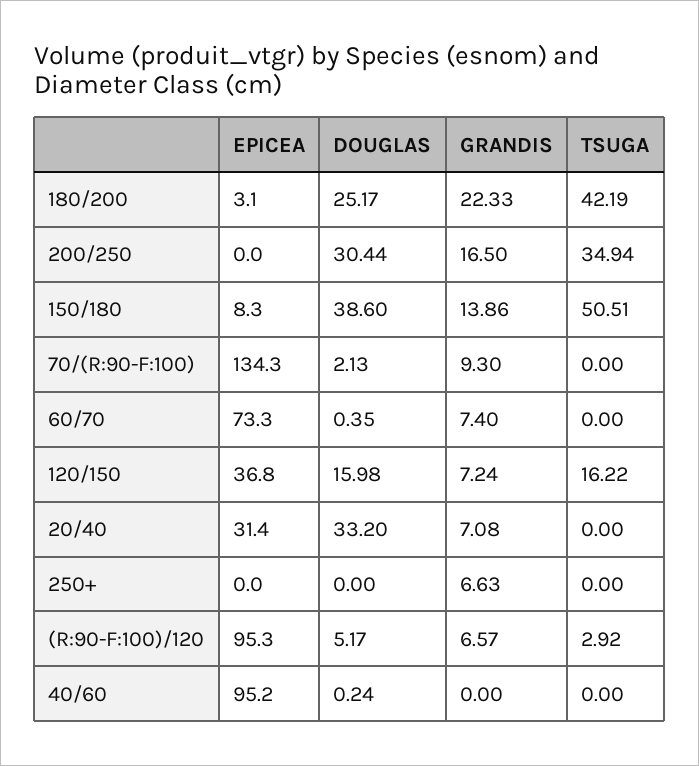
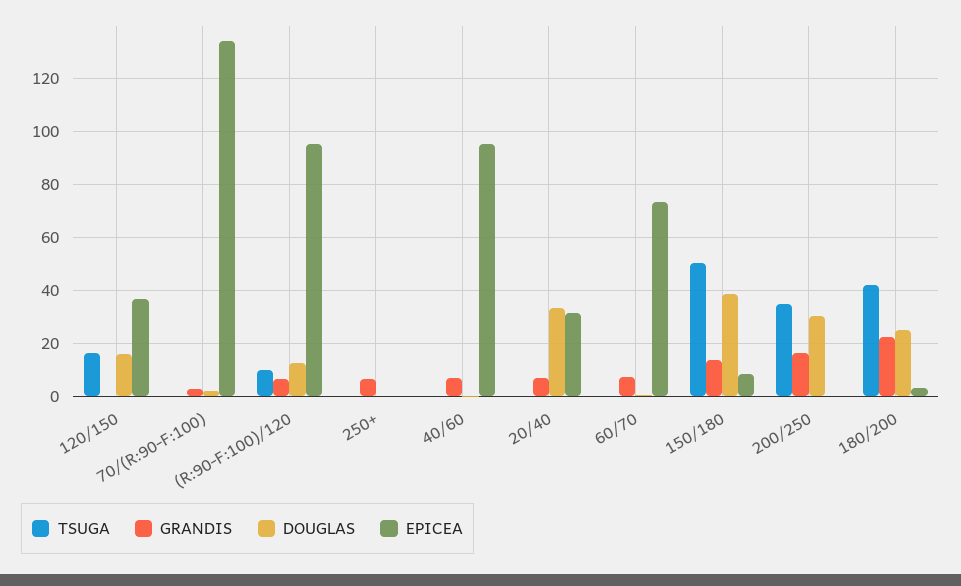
GRANDIS, 70/(R:90-F:100): 9.3 -> 2.5
GRANDIS, 120/150: 7.24 -> 0
DOUGLAS, (R:90-F:100)/120: 5.17 -> 12.5
TSUGA, (R:90-F:100)/120: 2.92 -> 10
GRANDIS, 40/60: 0 -> 7.5

